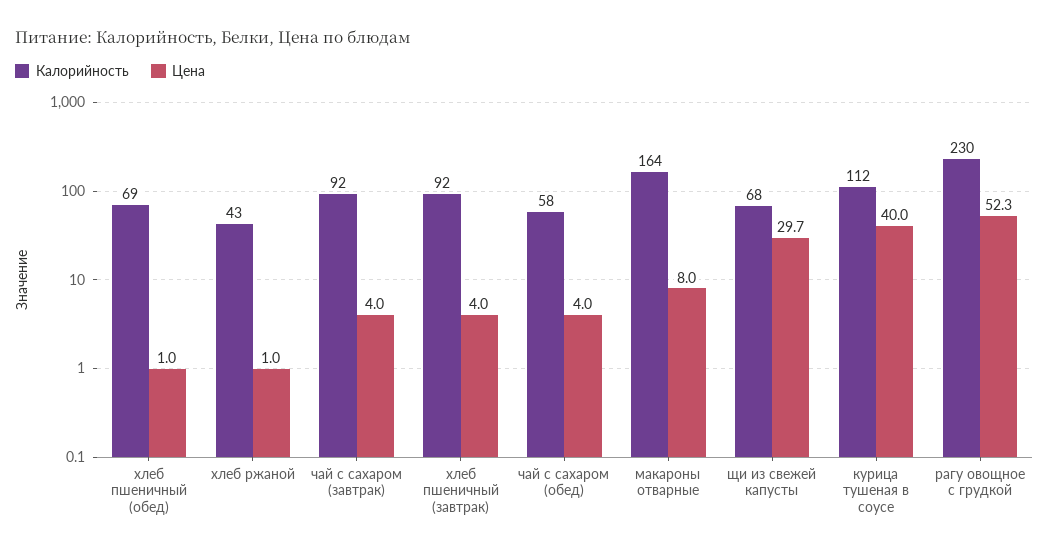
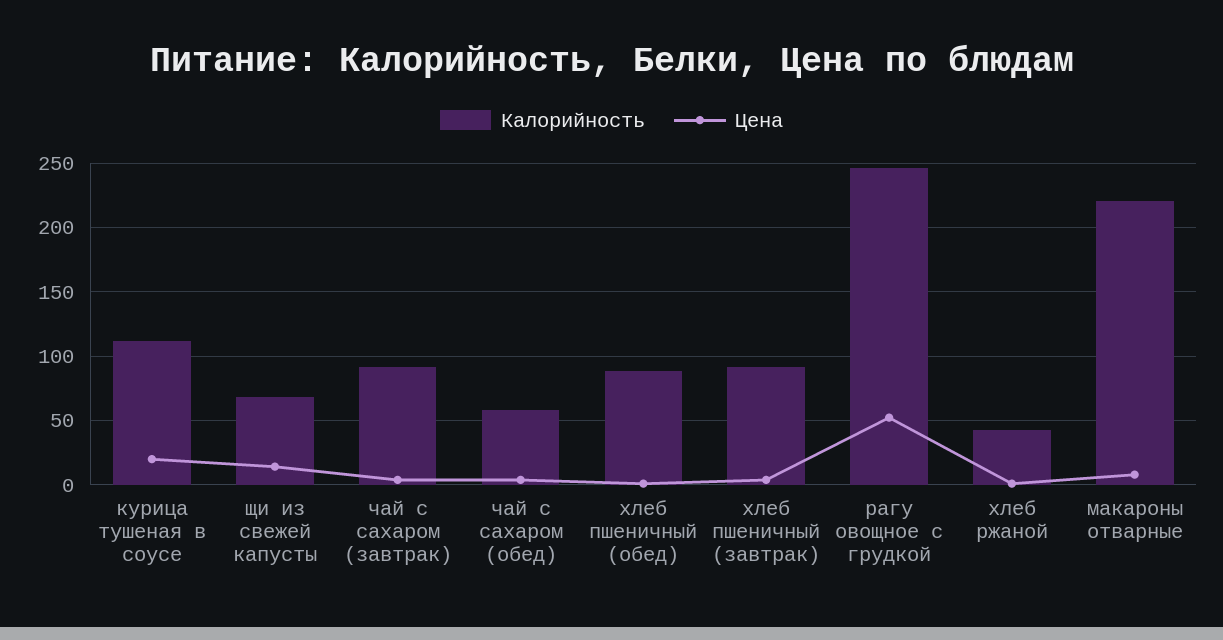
Калорийность, хлеб пшеничный (обед): 69 -> 90
Калорийность, макароны отварные: 164 -> 220
Цена, щи из свежей капусты: 29.7 -> 15
Цена, курица тушеная в соусе: 40 -> 20
Калорийность, рагу овощное с грудкой: 230 -> 245

